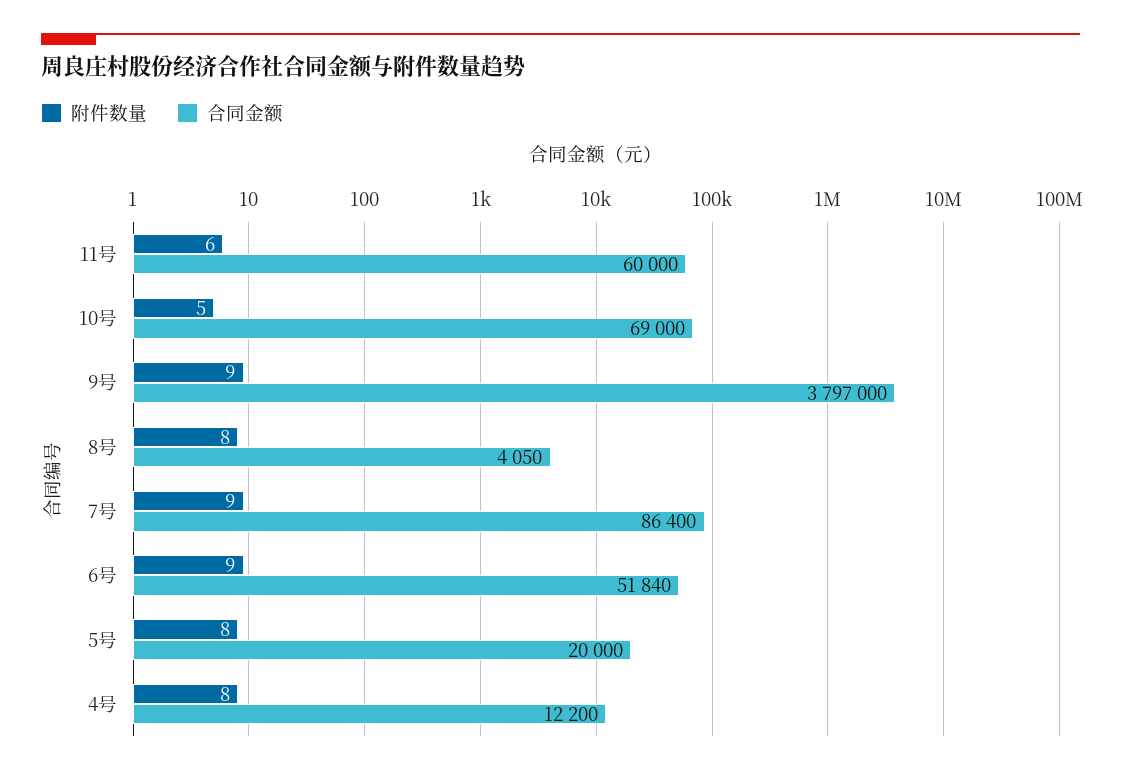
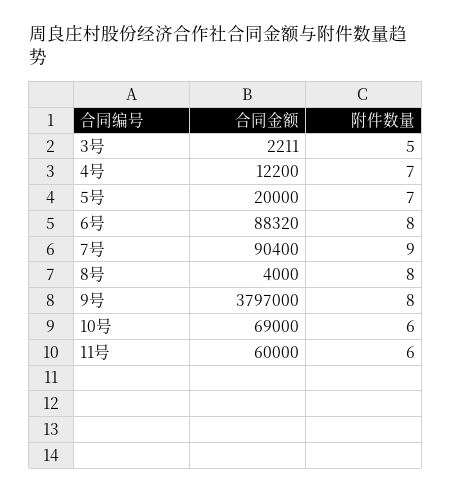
附件数量, 10号: 5 -> 6
附件数量, 9号: 9 -> 8
合同金额, 8号: 4050 -> 4000
合同金额, 7号: 86400 -> 90400
附件数量, 6号: 9 -> 8
合同金额, 6号: 51840 -> 88320
附件数量, 5号: 8 -> 7
附件数量, 4号: 8 -> 7
合同金额, 3号: none -> 2211
附件数量, 3号: none -> 5

